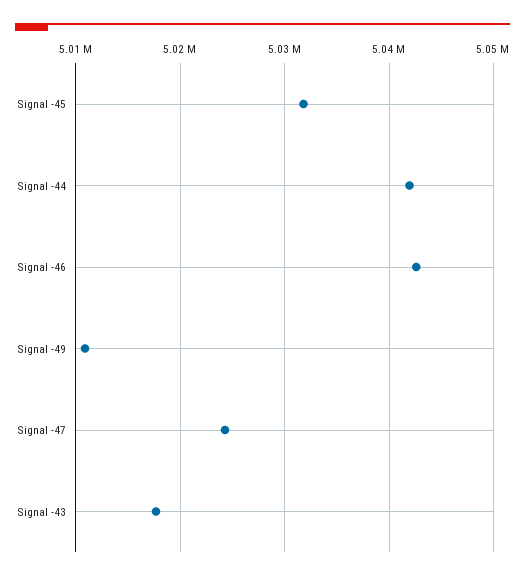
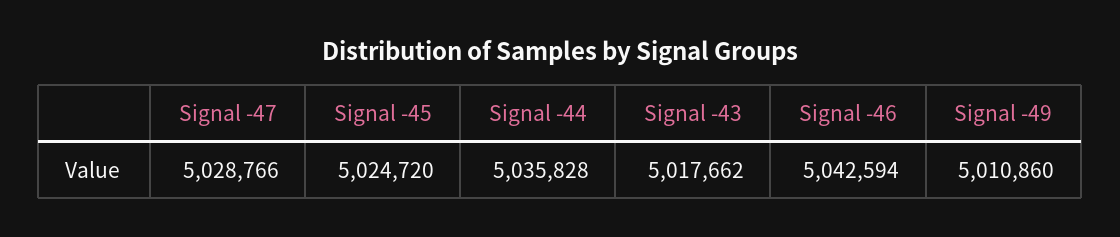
Signal -45: 5032000 -> 5024720
Signal -44: 5042000 -> 5035828
Signal -47: 5024000 -> 5028766

